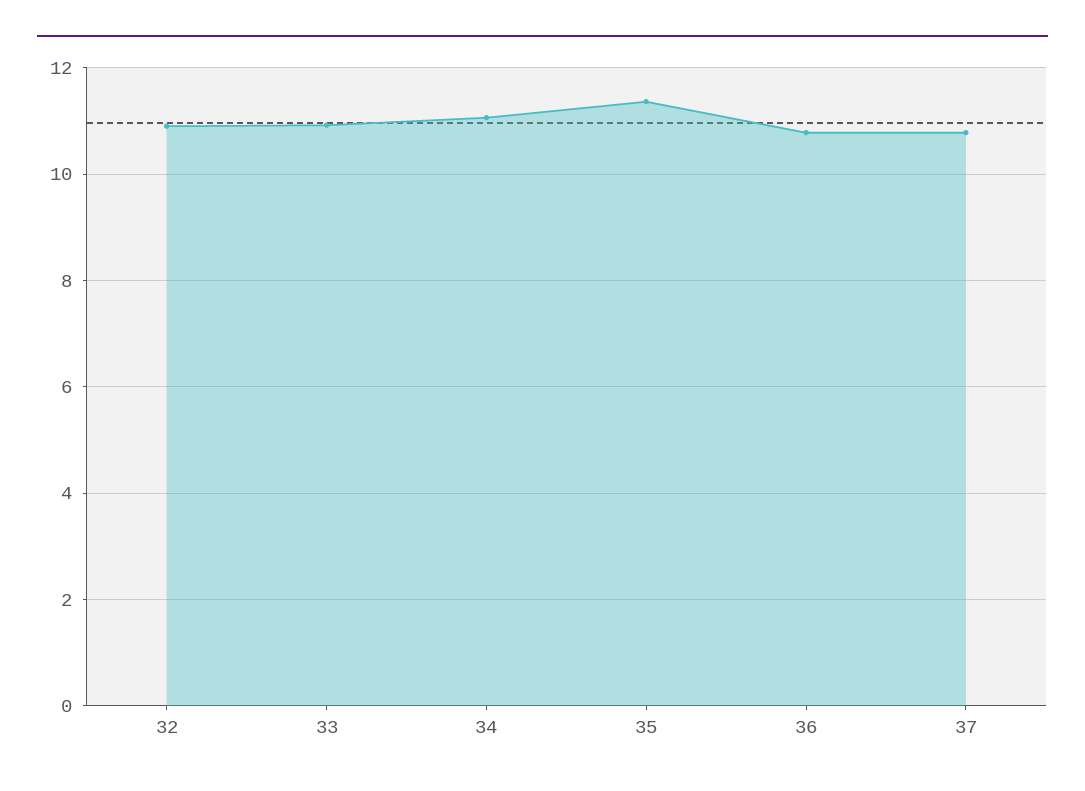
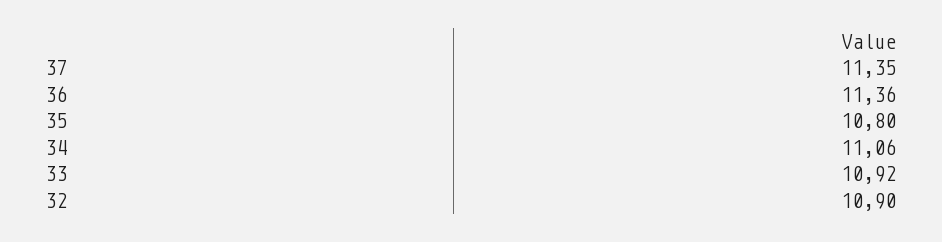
35: 11.4 -> 10.8
36: 10.8 -> 11.36
37: 10.8 -> 11.35

